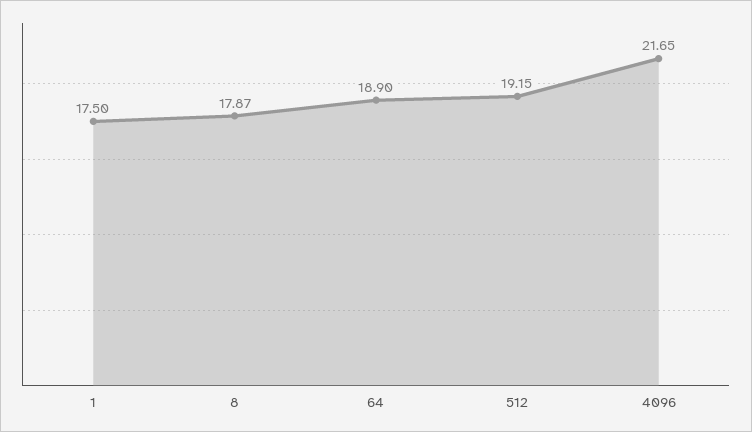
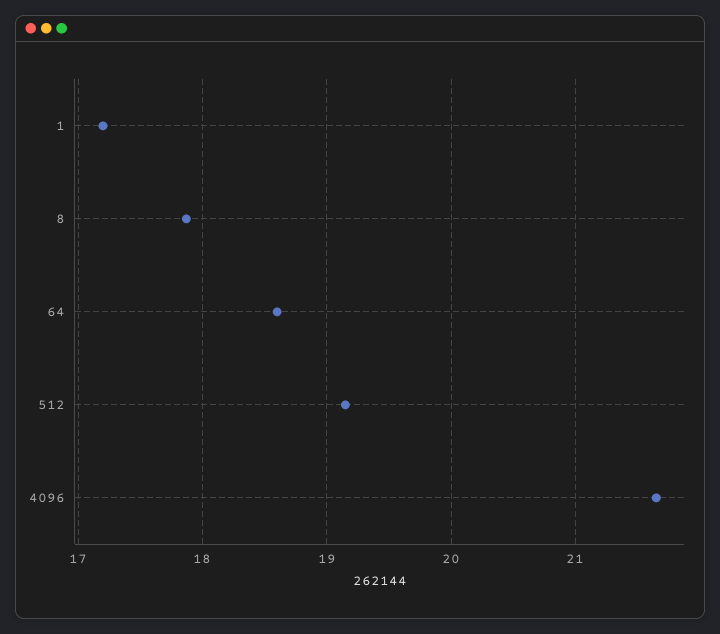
1: 17.5 -> 17.2
64: 18.9 -> 18.6

